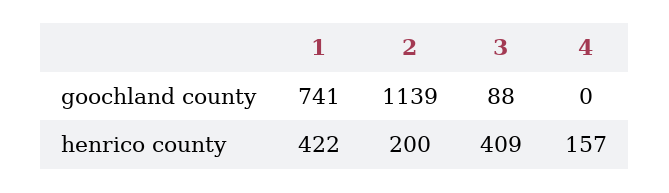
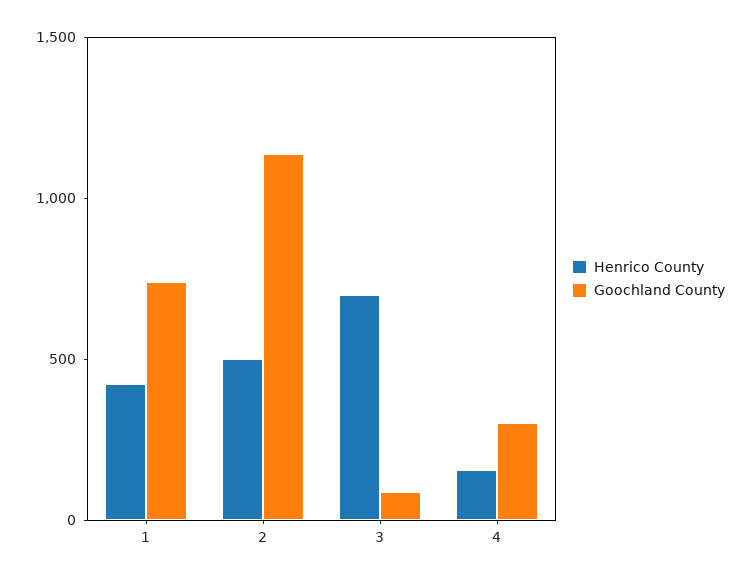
goochland county, 4: 0 -> 300
henrico county, 2: 200 -> 500
henrico county, 3: 409 -> 700

